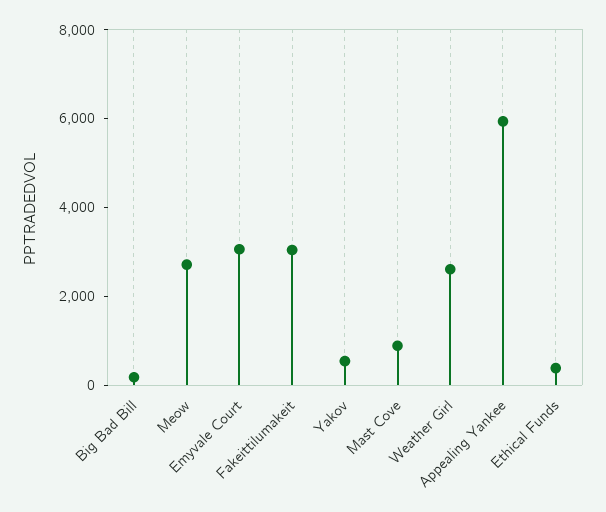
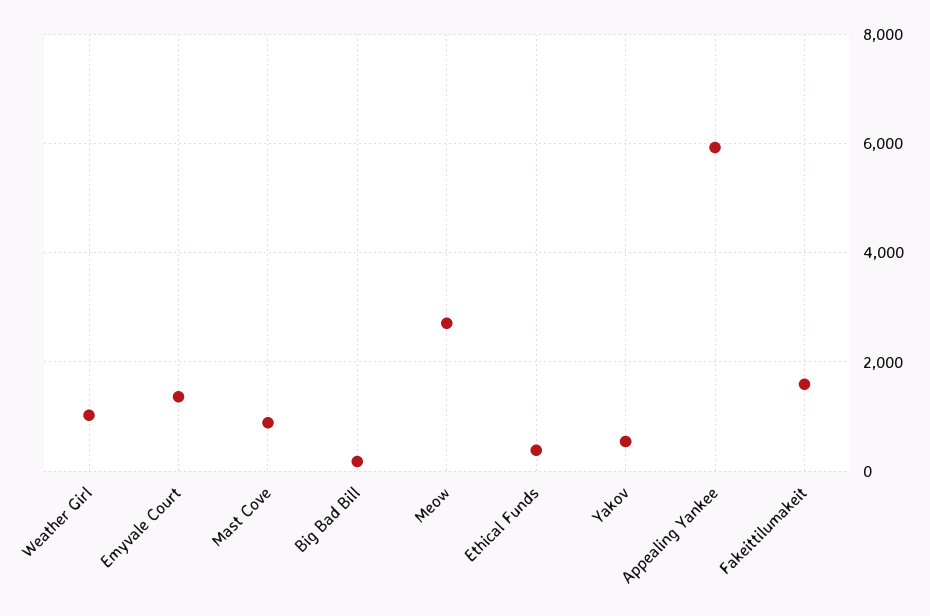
Emyvale Court: 3000 -> 1400
Fakeittilumakeit: 3000 -> 1600
Weather Girl: 2500 -> 1000

